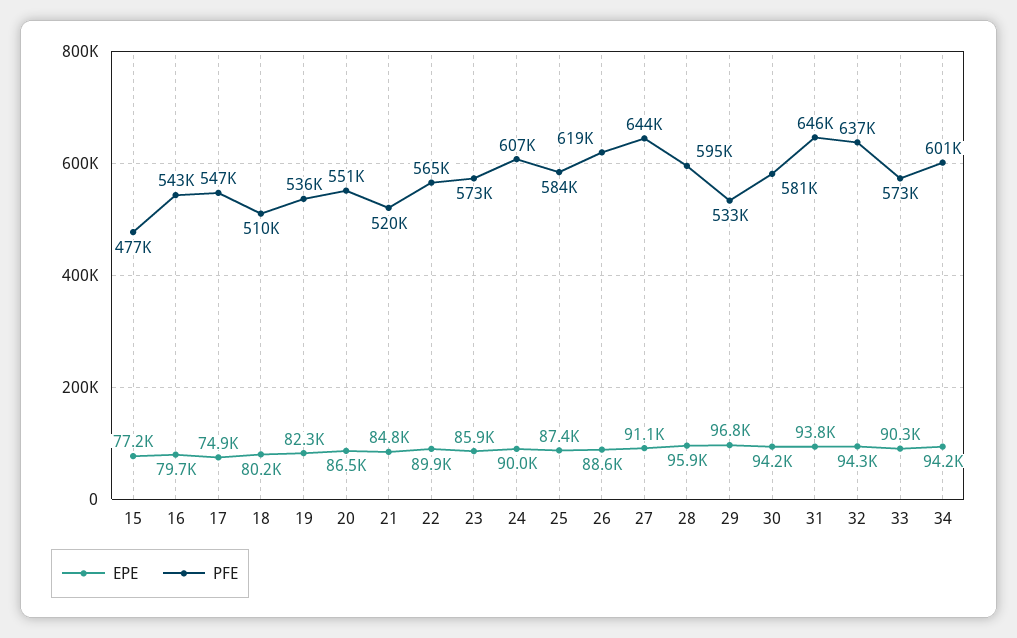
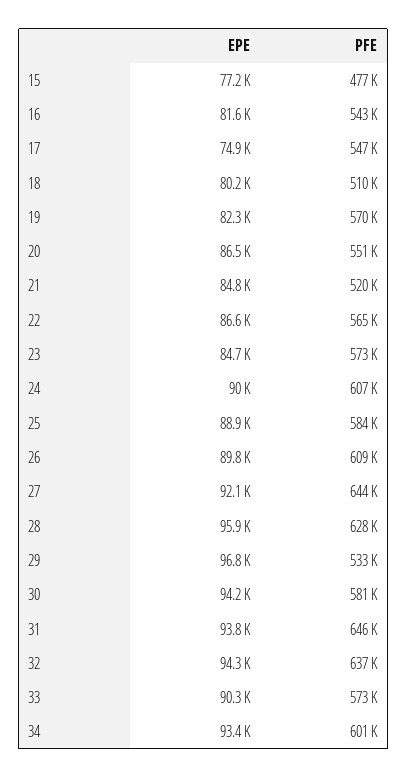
EPE, 16: 79700 -> 81600
PFE, 19: 536000 -> 570000
EPE, 22: 89900 -> 86600
EPE, 23: 85900 -> 84700
EPE, 25: 87400 -> 88900
EPE, 26: 88600 -> 89800
PFE, 26: 619000 -> 609000
EPE, 27: 91100 -> 92100
PFE, 28: 595000 -> 628000
EPE, 34: 94200 -> 93400

